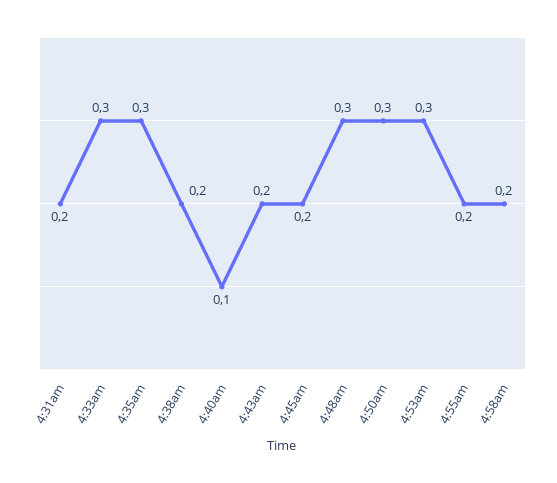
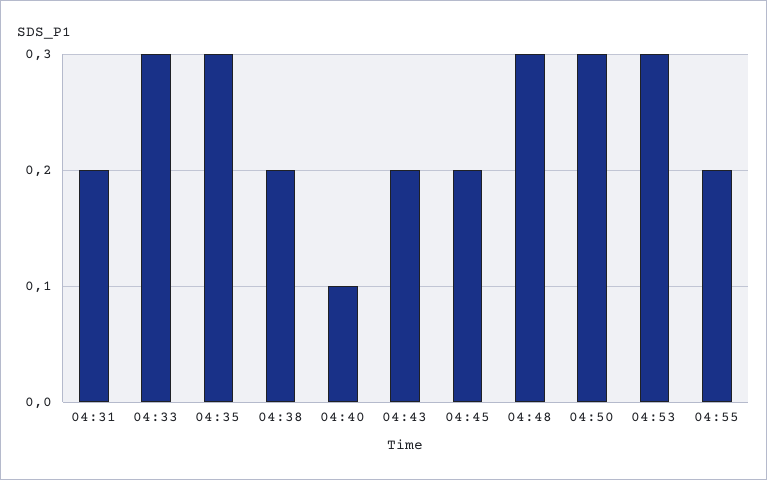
4:58am: 0.2 -> none

